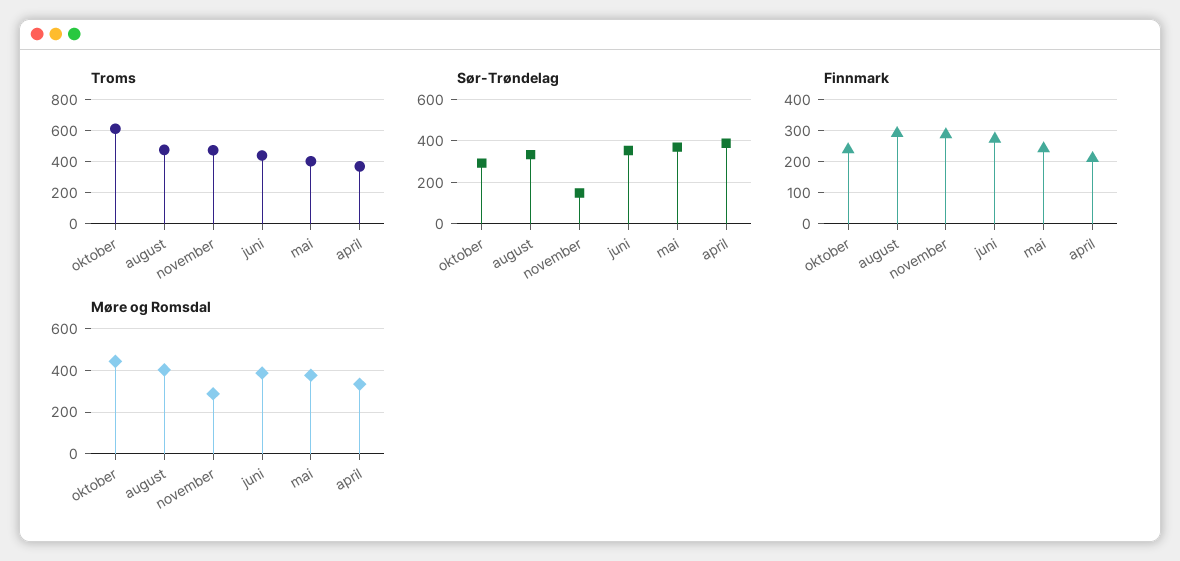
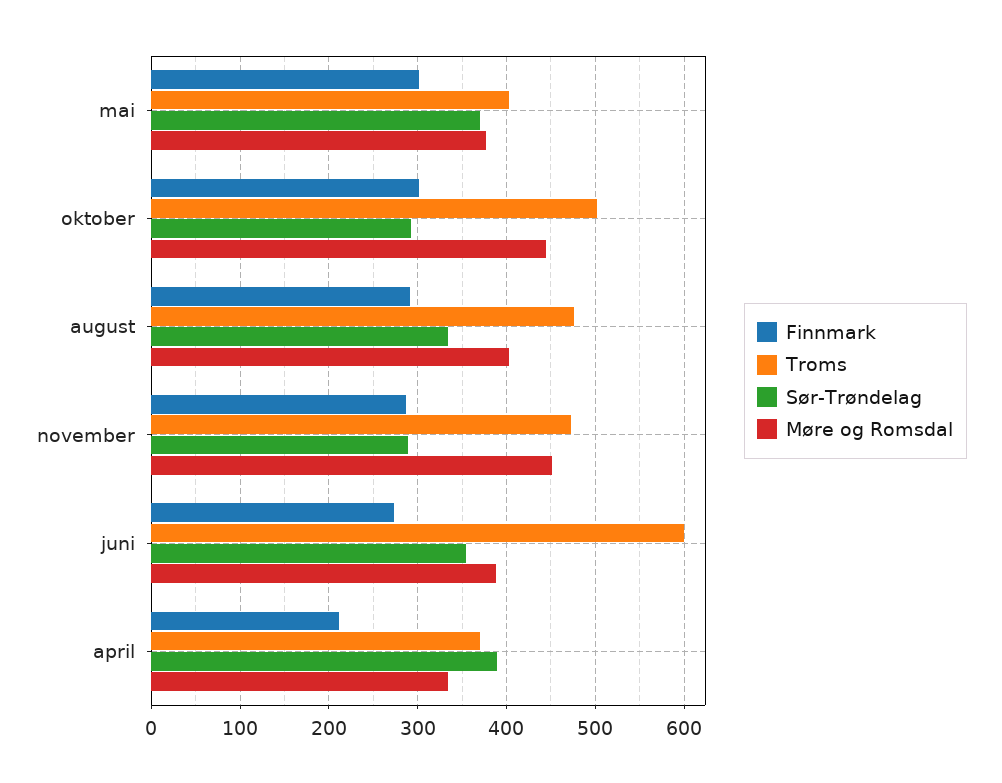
Troms, oktober: 600 -> 500
Troms, juni: 450 -> 600
Sør-Trøndelag, november: 150 -> 290
Finnmark, oktober: 240 -> 300
Finnmark, mai: 240 -> 300
Møre og Romsdal, november: 300 -> 450

